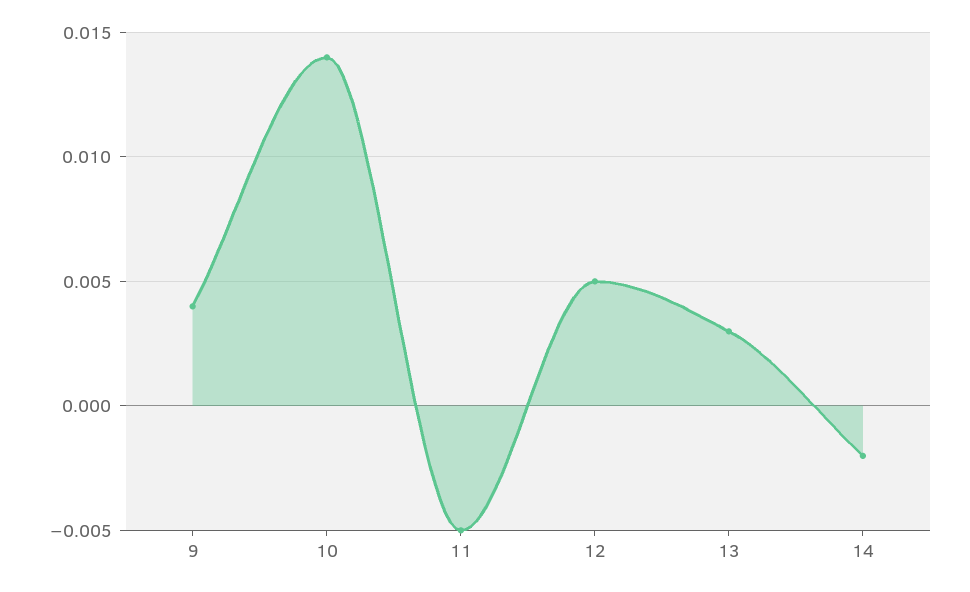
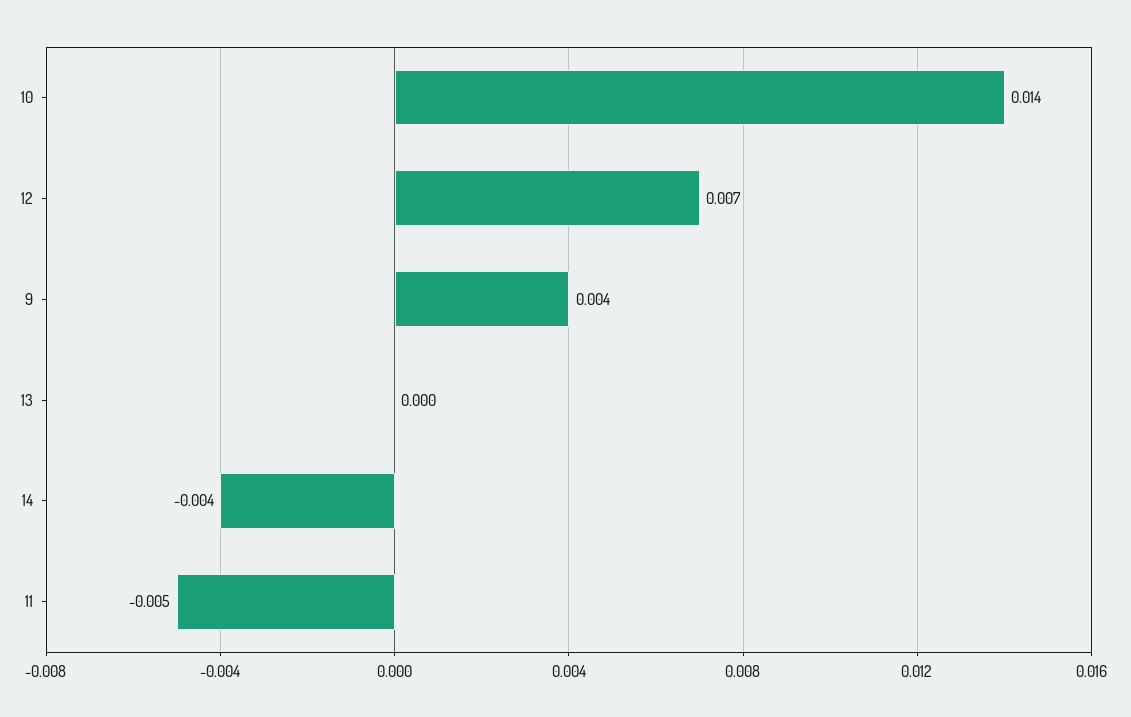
12: 0.005 -> 0.007
13: 0.003 -> 0
14: -0.002 -> -0.004

